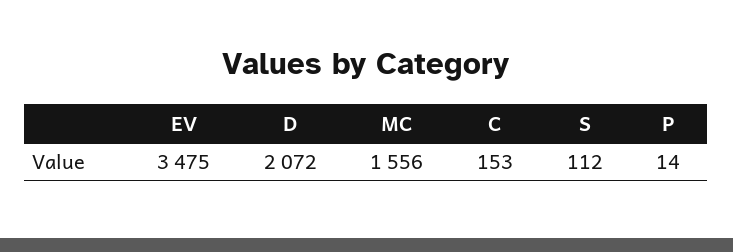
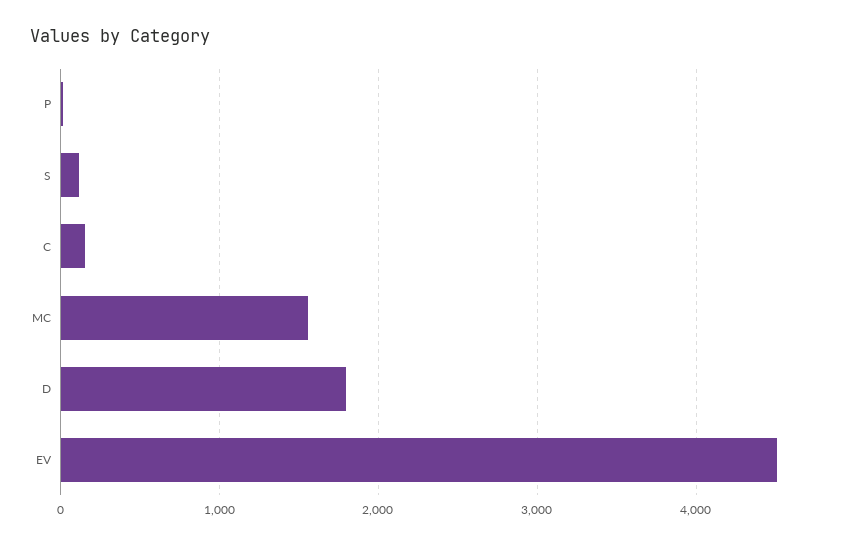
EV: 3475 -> 4500
D: 2072 -> 1800

